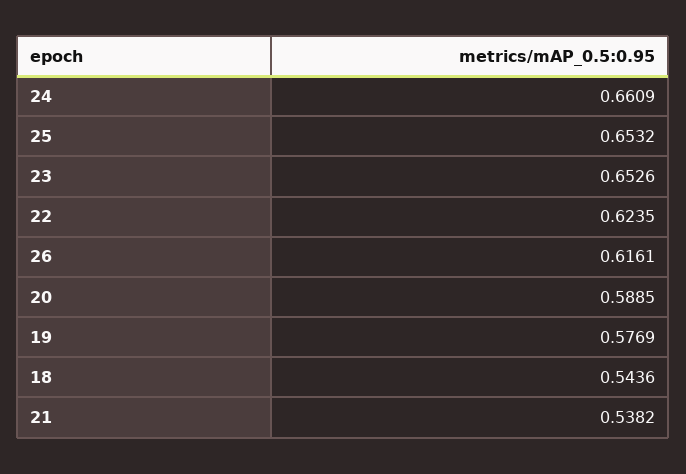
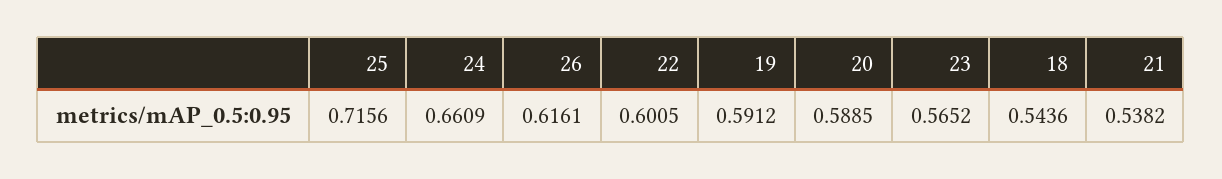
25: 0.6532 -> 0.7156
23: 0.6526 -> 0.5652
22: 0.6235 -> 0.6005
19: 0.5769 -> 0.5912

